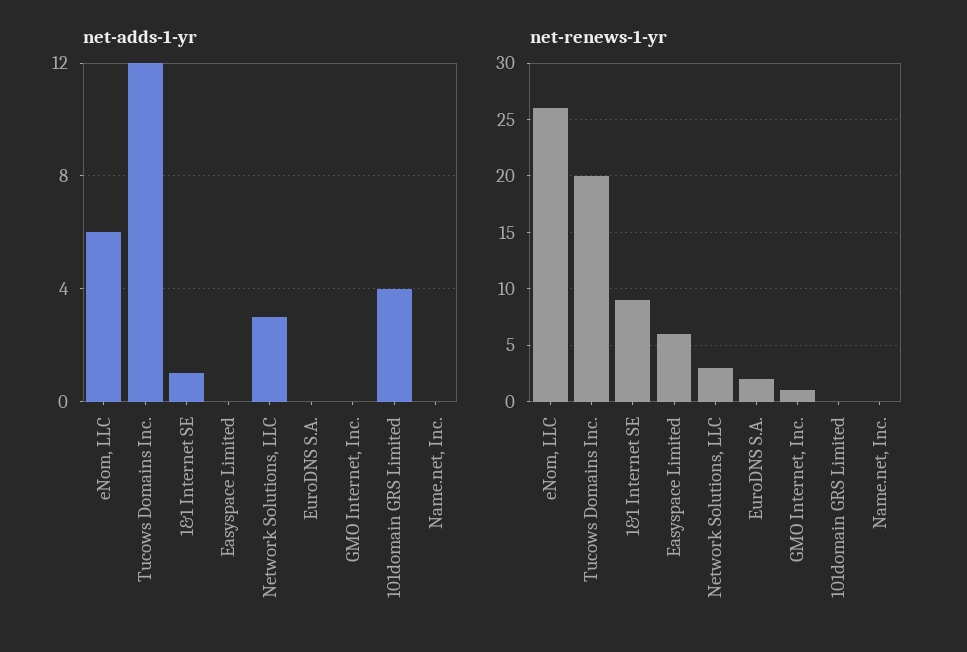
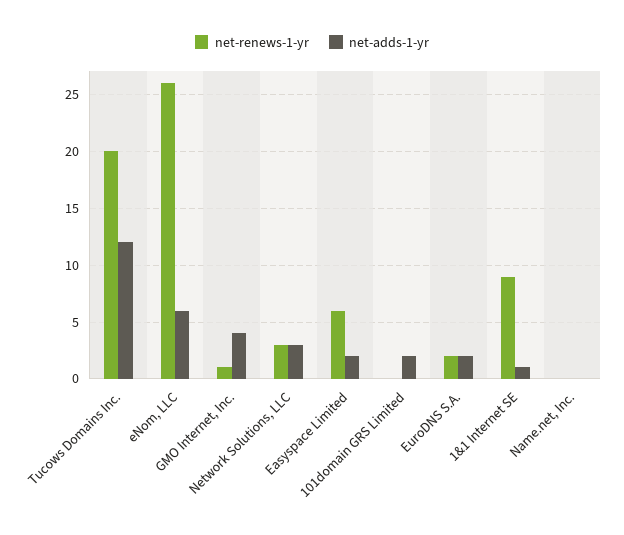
net-adds-1-yr, Easyspace Limited: 0 -> 2
net-adds-1-yr, EuroDNS S.A.: 0 -> 2
net-adds-1-yr, GMO Internet, Inc.: 0 -> 4
net-adds-1-yr, 101domain GRS Limited: 4 -> 2

